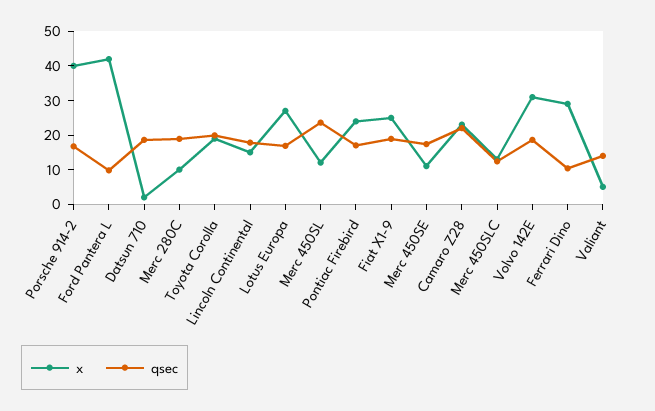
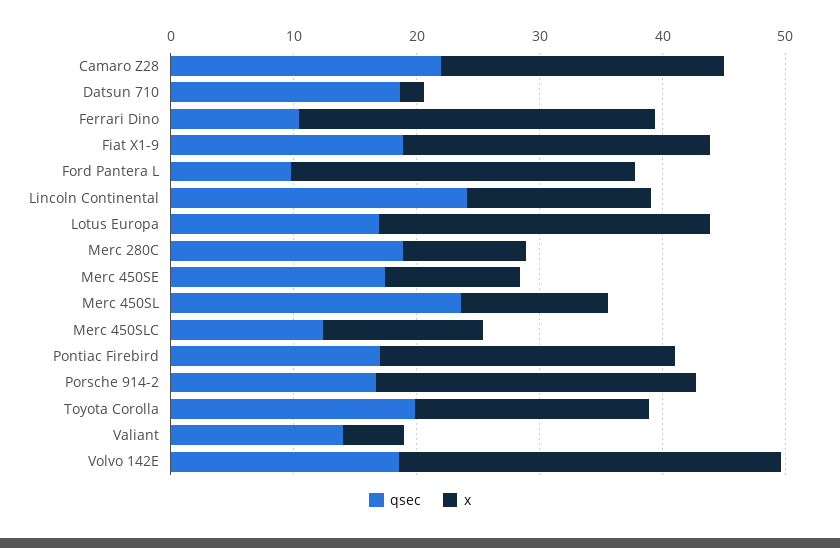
x, Porsche 914-2: 40 -> 26
x, Ford Pantera L: 42.5 -> 28
qsec, Lincoln Continental: 17.5 -> 24

